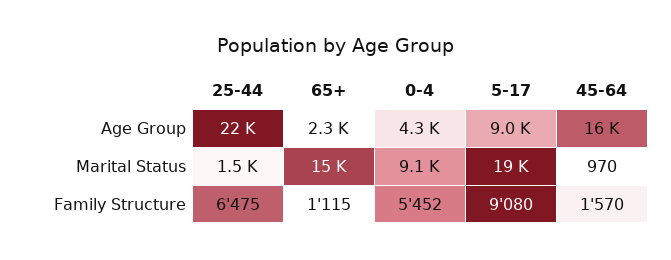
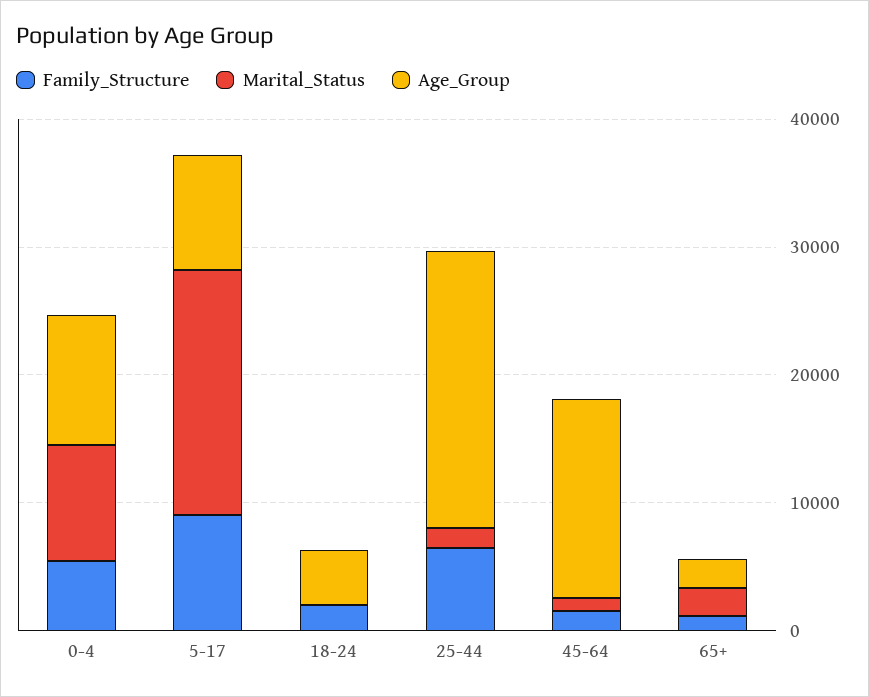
Age Group, 0-4: 4300 -> 10000
Marital Status, 65+: 15000 -> 2000
Family Structure, 18-24: none -> 2000
Marital Status, 18-24: none -> 0
Age Group, 18-24: none -> 4000

